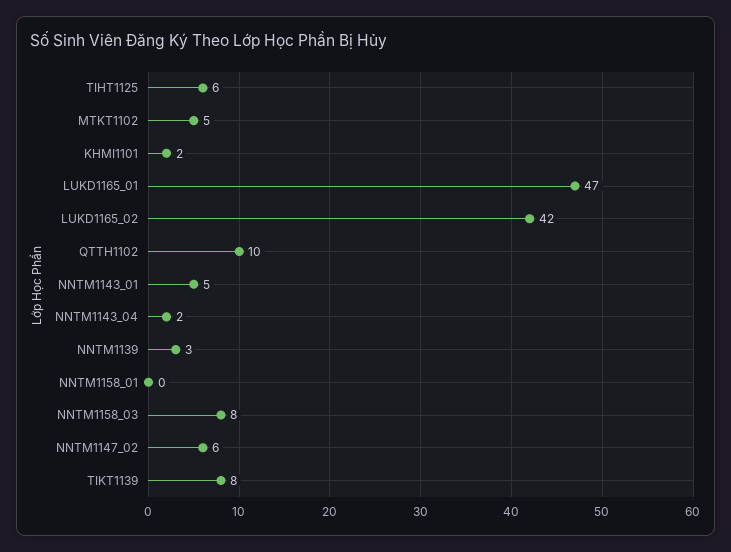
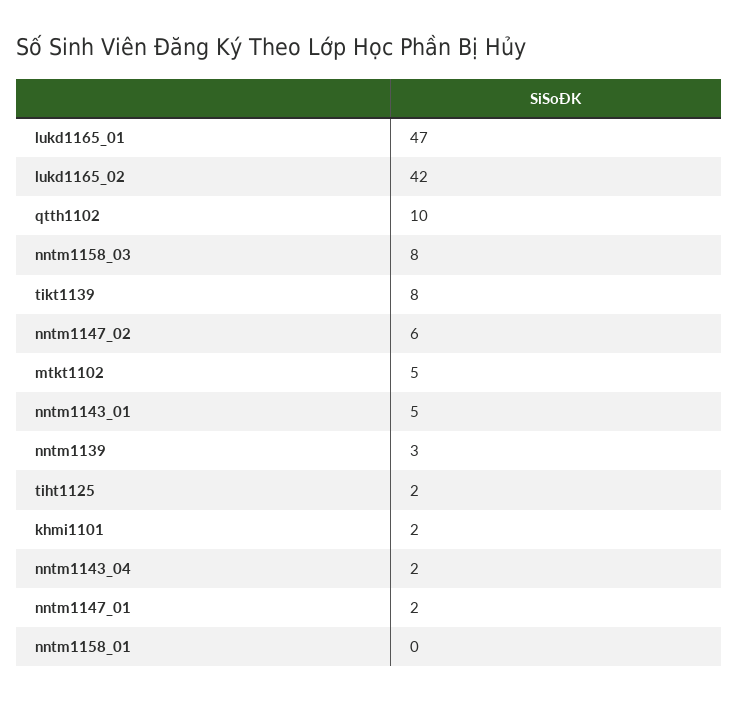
TIHT1125: 6 -> 2
nntm1147_01: none -> 2

